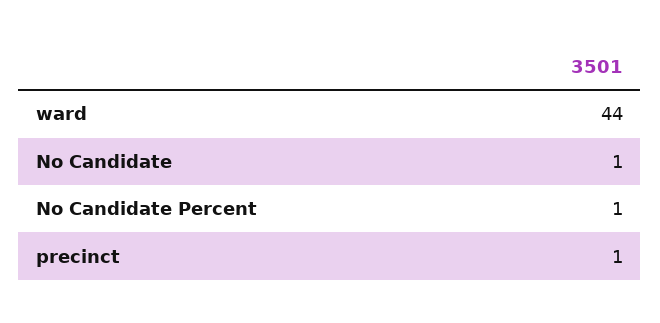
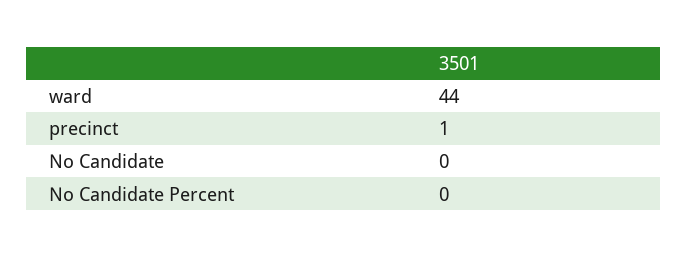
No Candidate: 1 -> 0
No Candidate Percent: 1 -> 0

